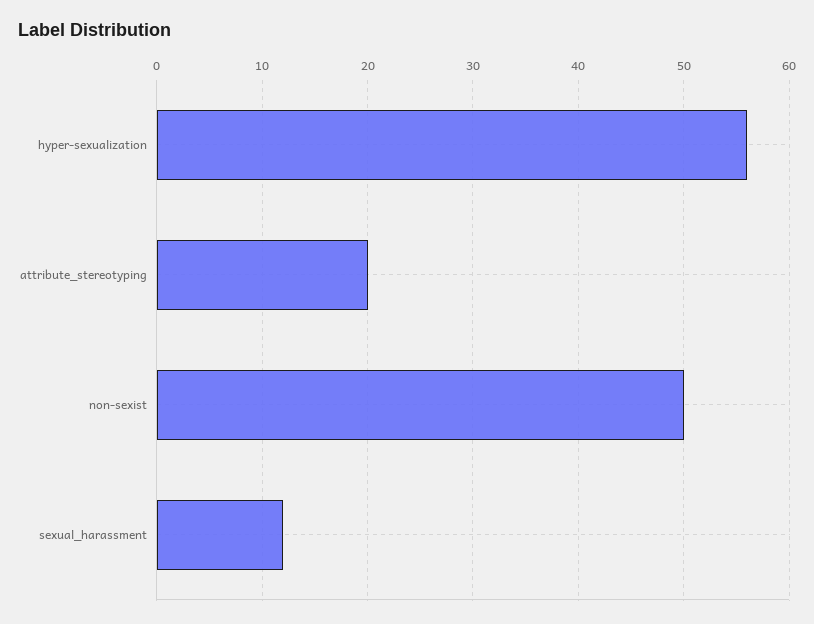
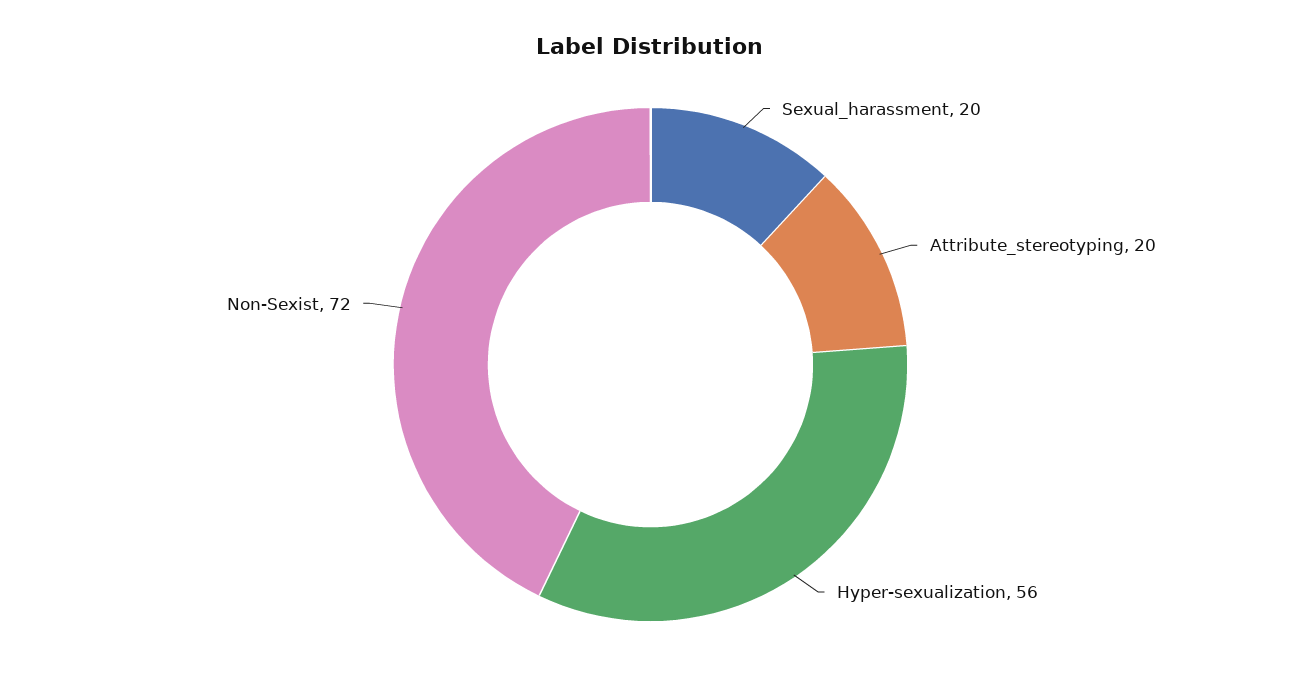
non-sexist: 50 -> 72
sexual_harassment: 12 -> 20

